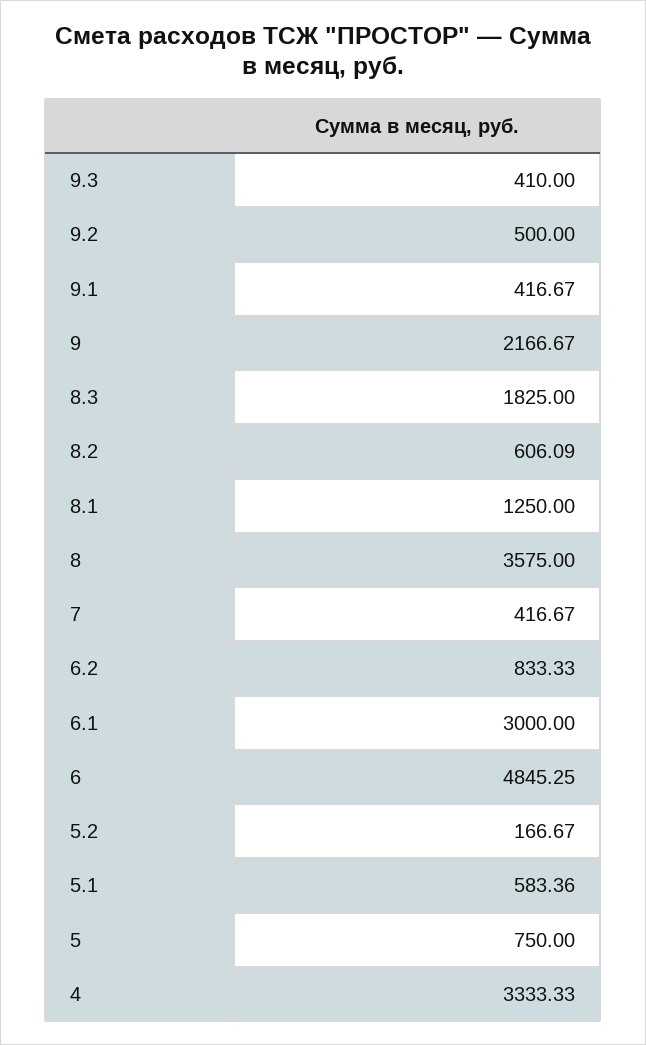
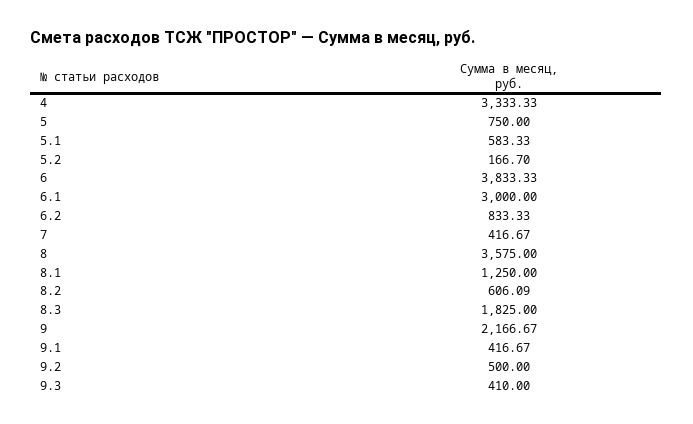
6: 4845.25 -> 3833.33
5.2: 166.67 -> 166.7
5.1: 583.36 -> 583.33

